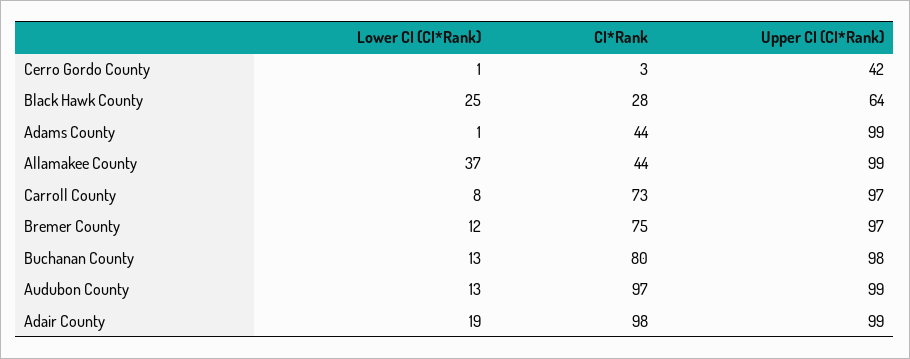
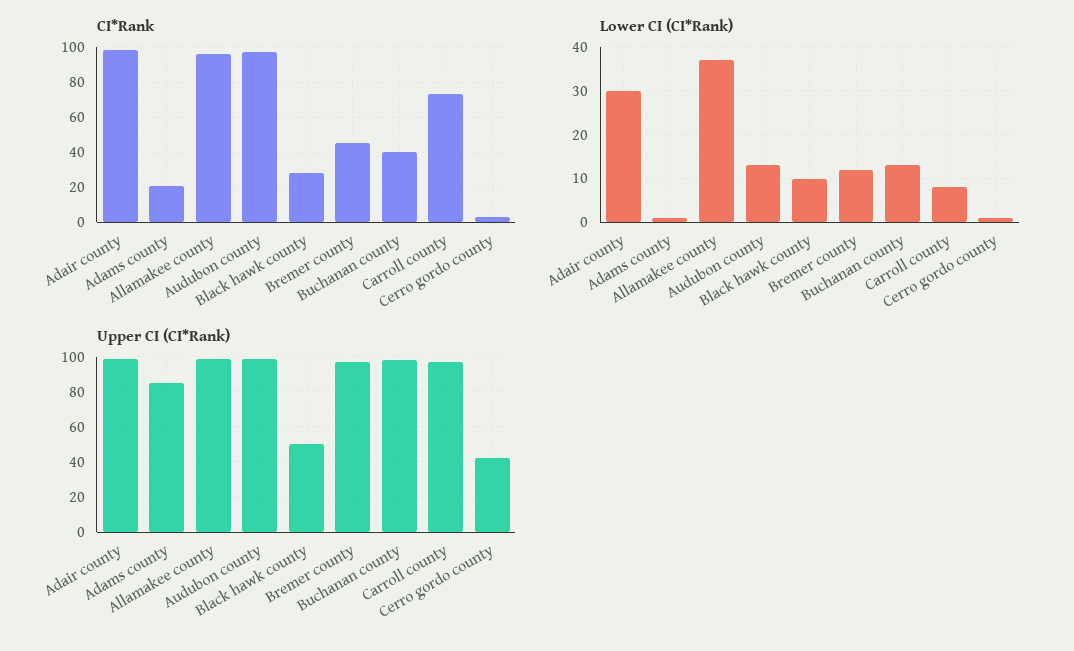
Lower CI (CI*Rank), Black Hawk County: 25 -> 10
Upper CI (CI*Rank), Black Hawk County: 64 -> 50
CI*Rank, Adams County: 44 -> 20
Upper CI (CI*Rank), Adams County: 99 -> 85
CI*Rank, Allamakee County: 44 -> 95
CI*Rank, Bremer County: 75 -> 45
CI*Rank, Buchanan County: 80 -> 40
Lower CI (CI*Rank), Adair County: 19 -> 30

